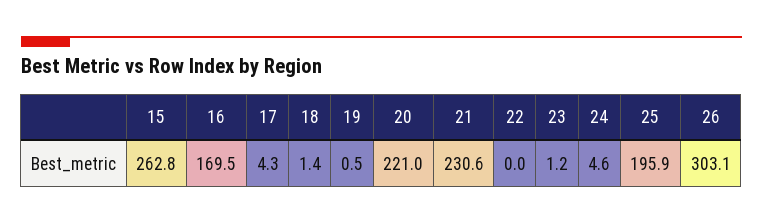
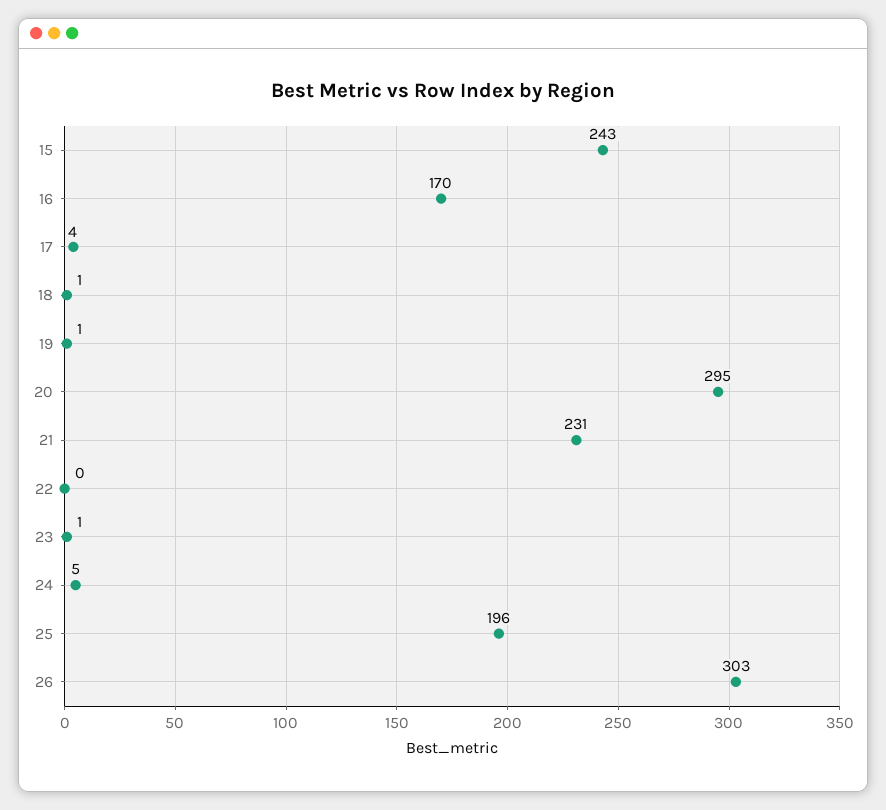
15: 262.8 -> 243
20: 221 -> 295

